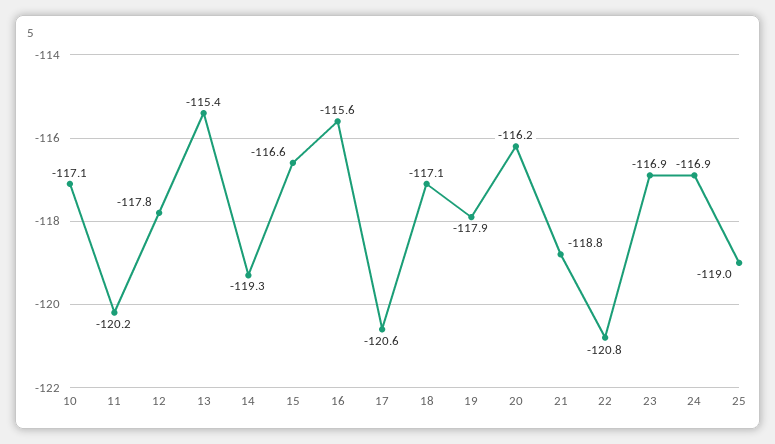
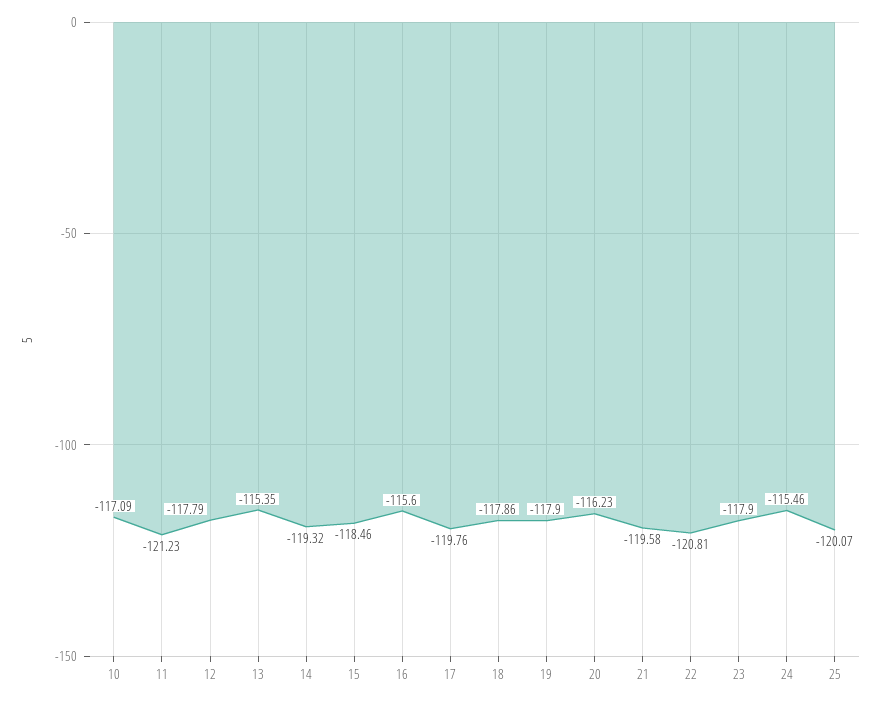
11: -120.2 -> -121.23
15: -116.6 -> -118.46
17: -120.6 -> -119.76
18: -117.1 -> -117.86
21: -118.8 -> -119.58
23: -116.9 -> -117.9
24: -116.9 -> -115.46
25: -119 -> -120.07

